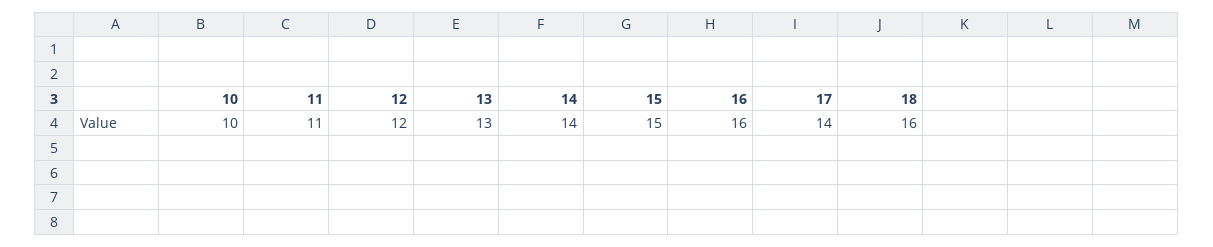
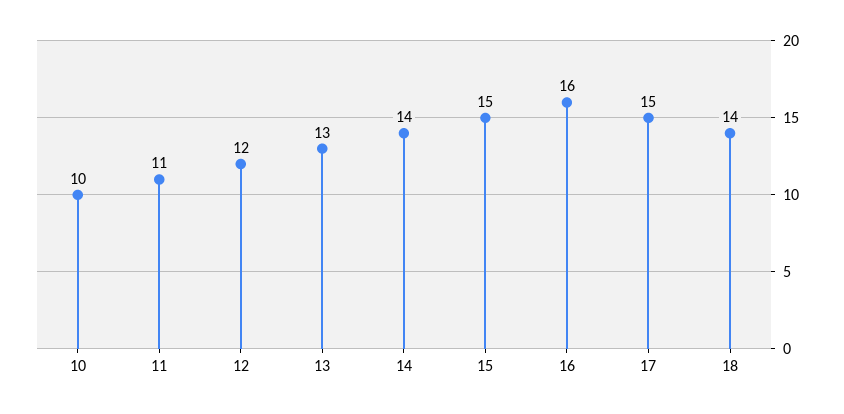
17: 14 -> 15
18: 16 -> 14

